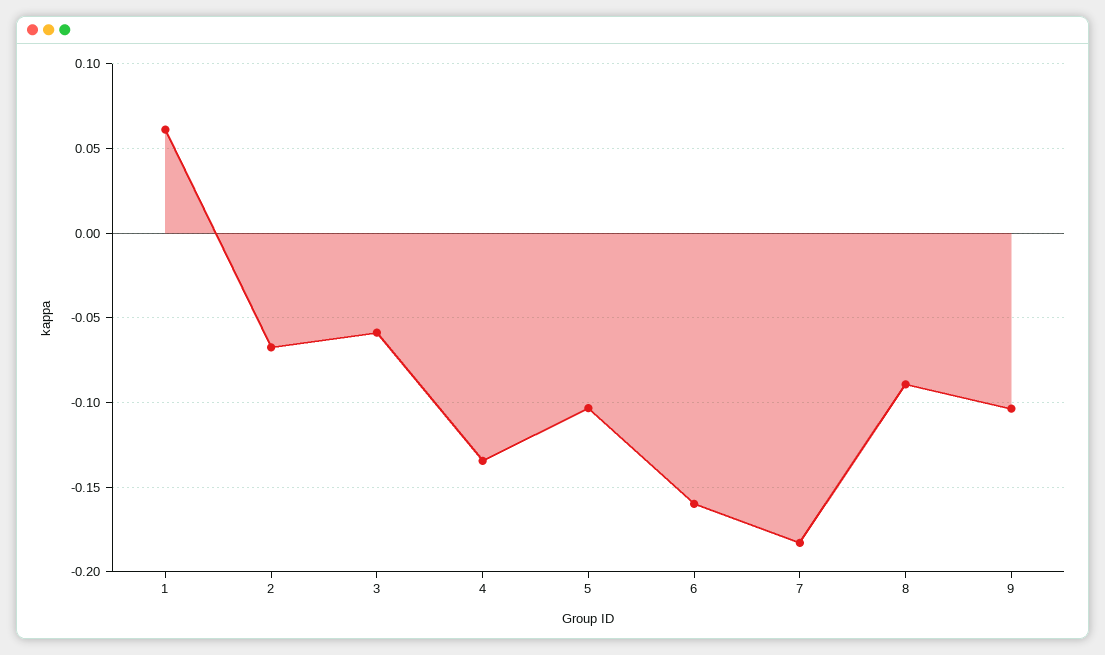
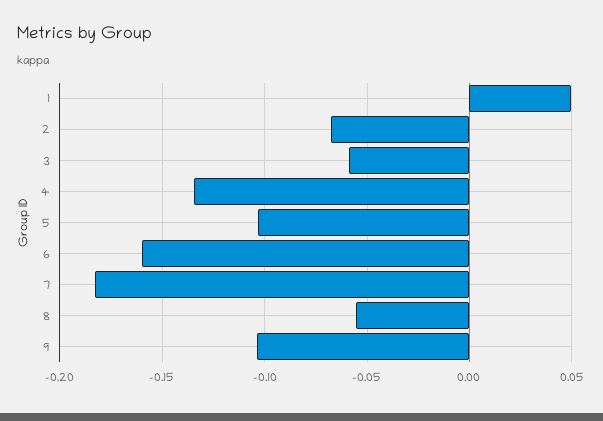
1: 0.06 -> 0.05
8: -0.09 -> -0.055

